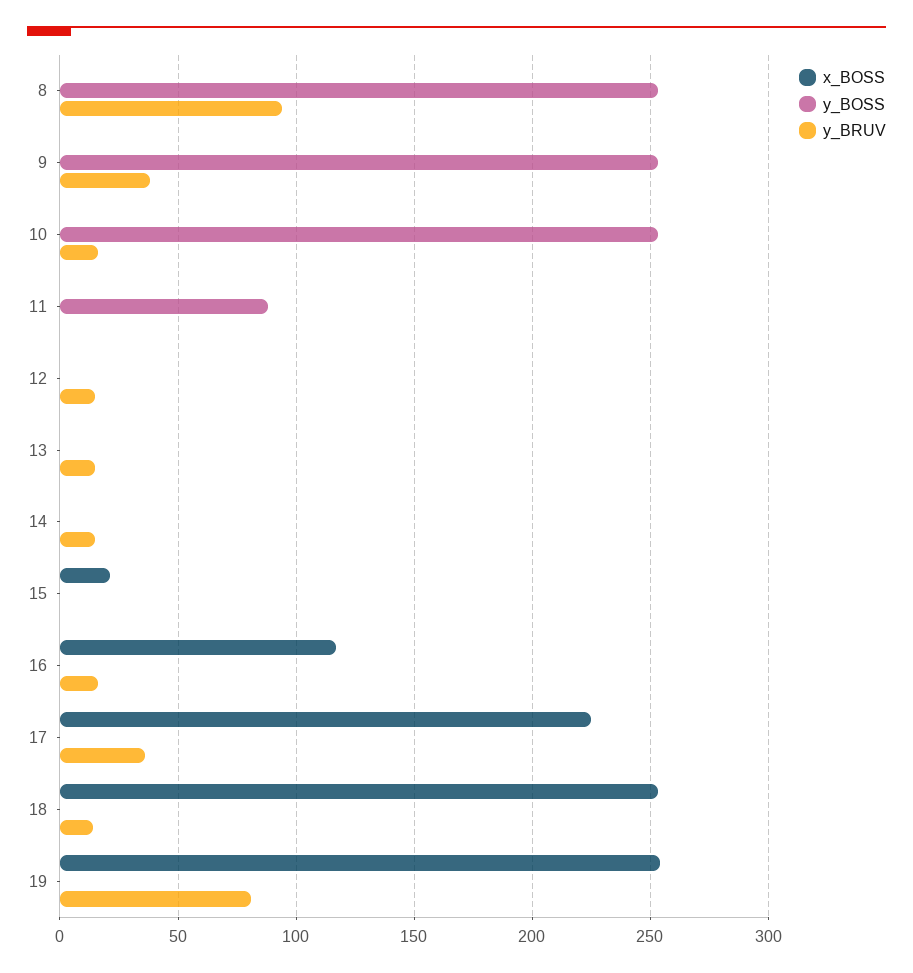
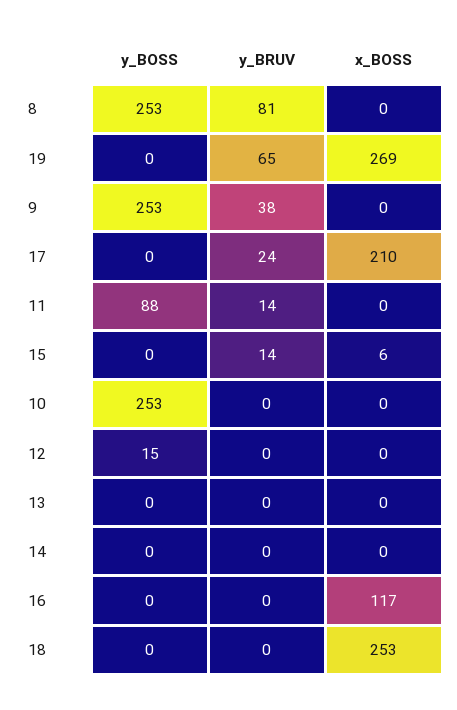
y_BRUV, 8: 95 -> 81
y_BRUV, 10: 15 -> 0
y_BRUV, 11: 0 -> 14
y_BOSS, 12: 0 -> 15
y_BRUV, 12: 15 -> 0
y_BRUV, 13: 15 -> 0
y_BRUV, 14: 15 -> 0
x_BOSS, 15: 20 -> 6
y_BRUV, 15: 0 -> 14
y_BRUV, 16: 15 -> 0
x_BOSS, 17: 225 -> 210
y_BRUV, 17: 35 -> 24
y_BRUV, 18: 15 -> 0
x_BOSS, 19: 255 -> 269
y_BRUV, 19: 80 -> 65

